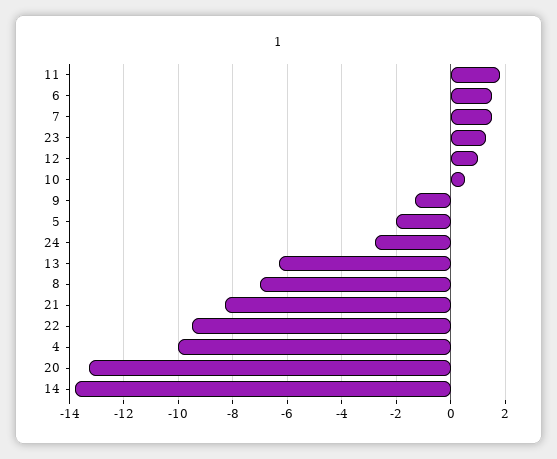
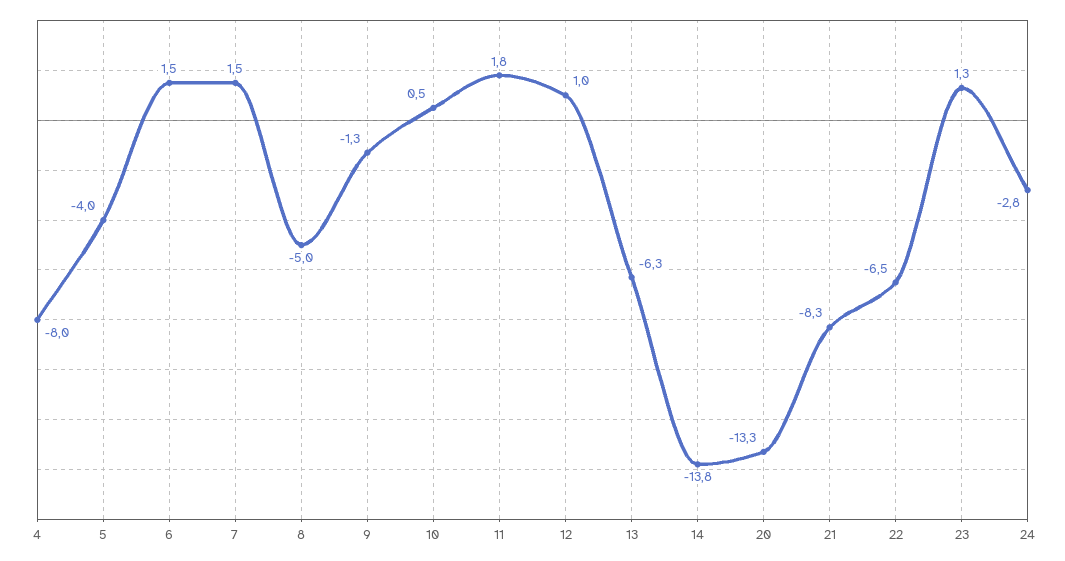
5: -2 -> -4
8: -7 -> -5
22: -9.5 -> -6.5
4: -10 -> -8

